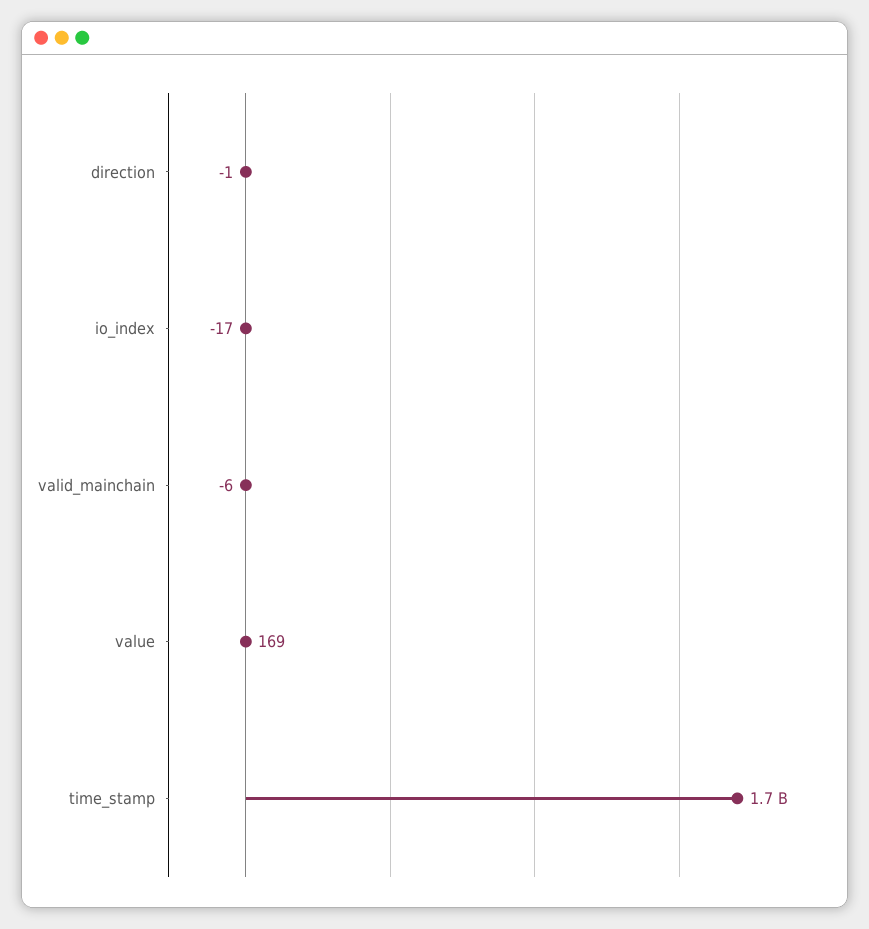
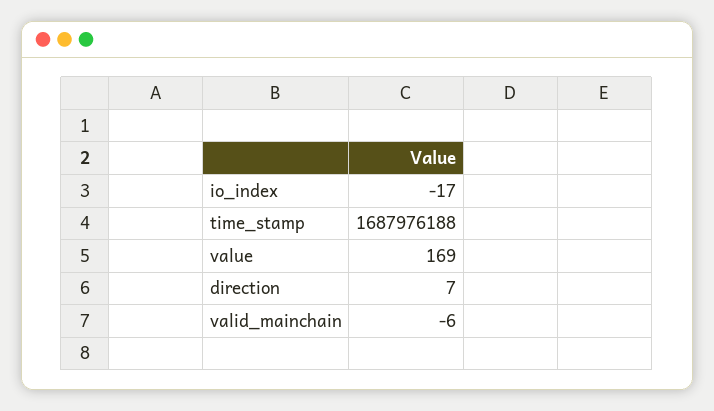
direction: -1 -> 7

